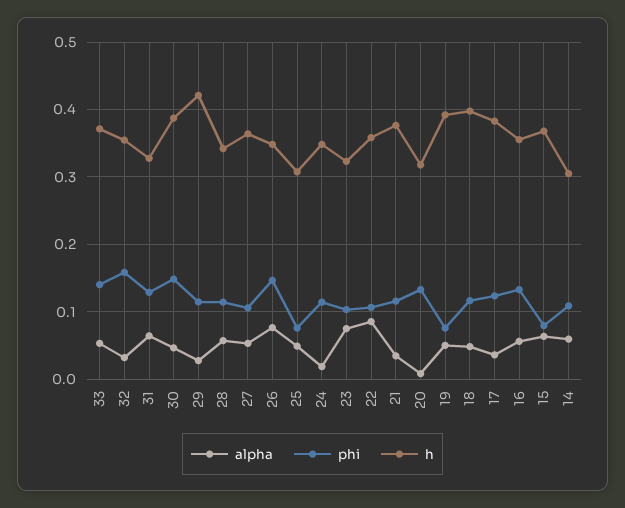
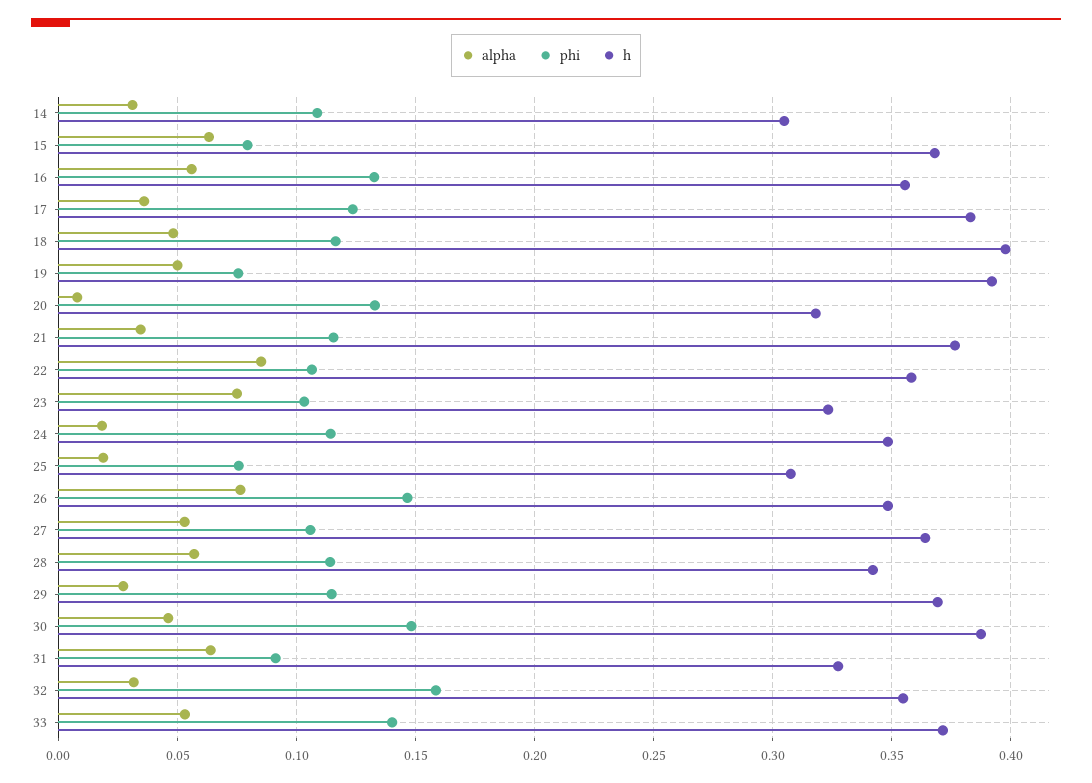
phi, 31: 0.13 -> 0.09
h, 29: 0.42 -> 0.37
alpha, 25: 0.05 -> 0.02
alpha, 14: 0.06 -> 0.03

